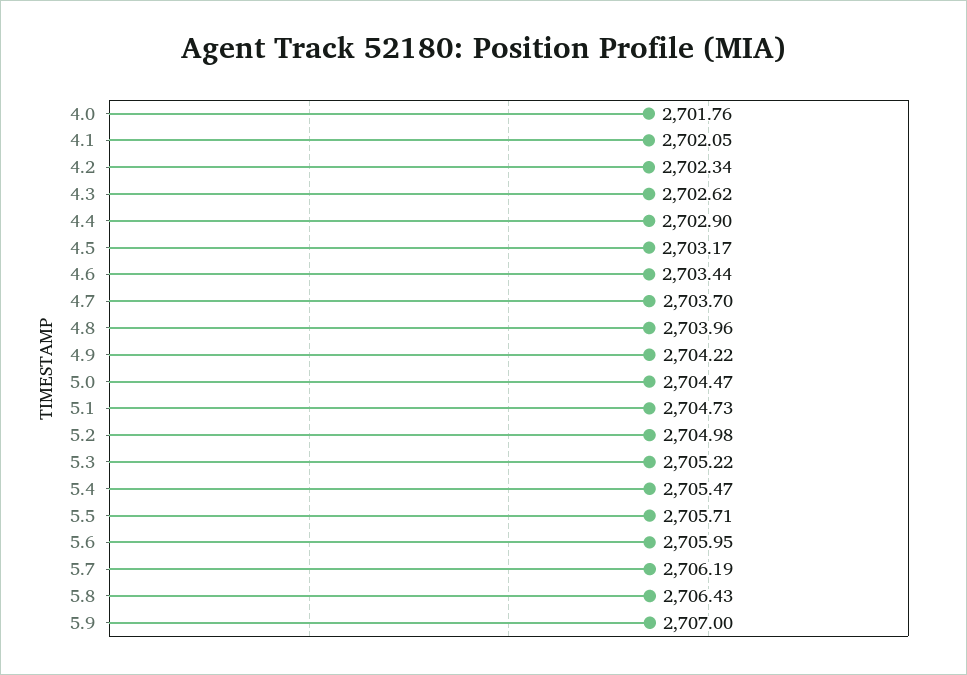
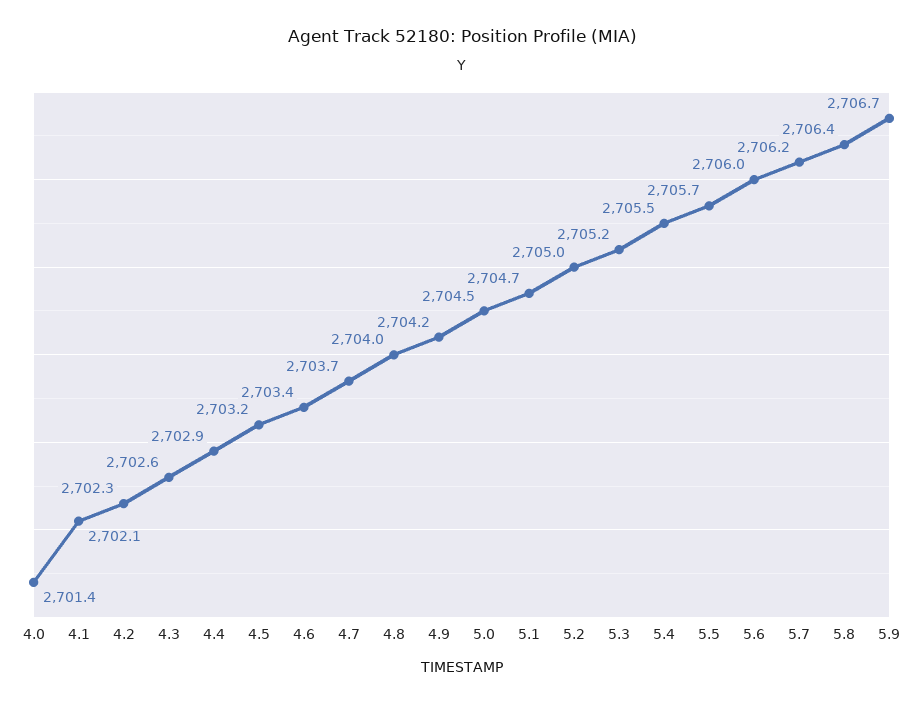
4.0: 2701.76 -> 2701.4
5.9: 2707 -> 2706.7

